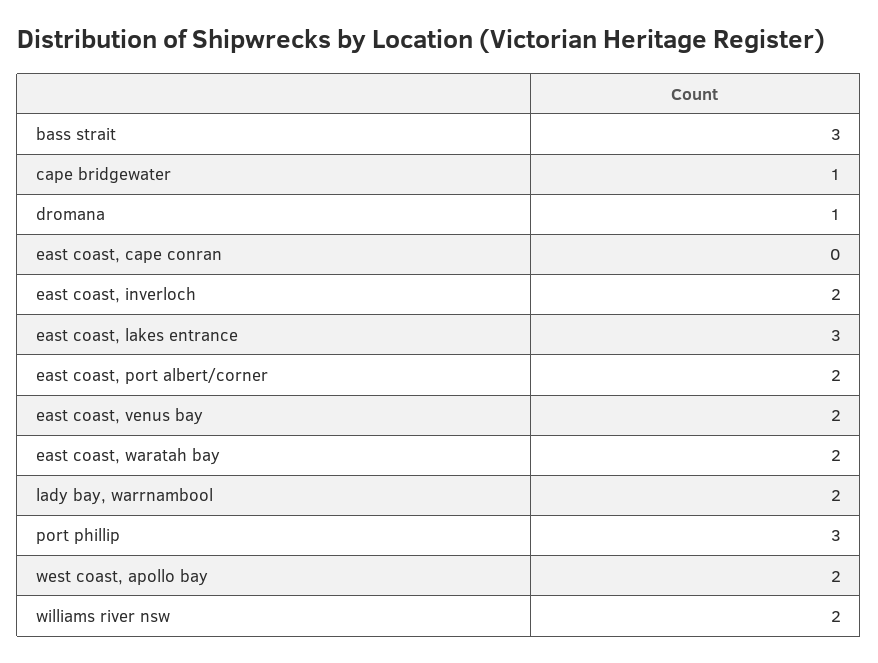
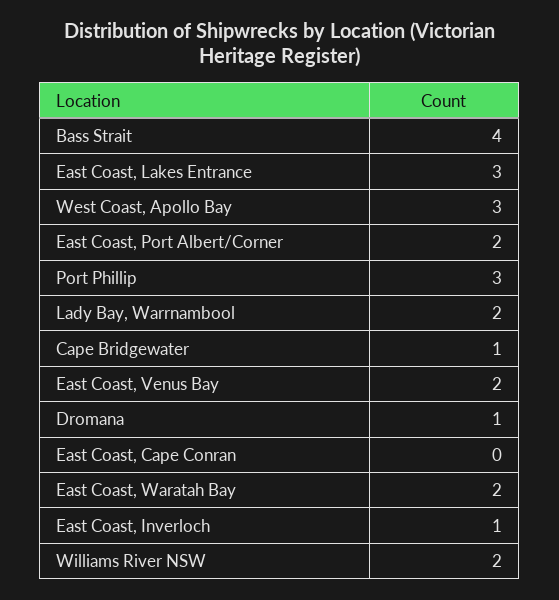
bass strait: 3 -> 4
east coast, inverloch: 2 -> 1
west coast, apollo bay: 2 -> 3

